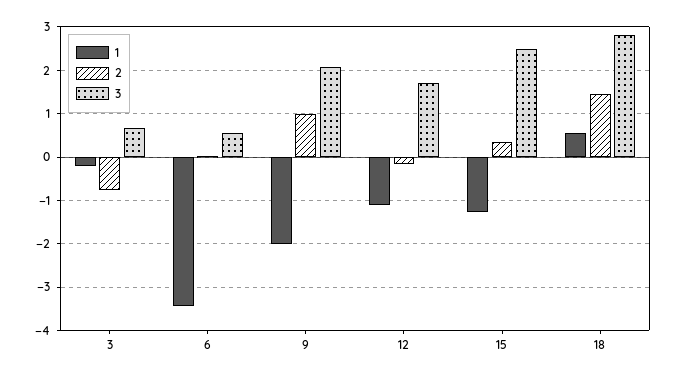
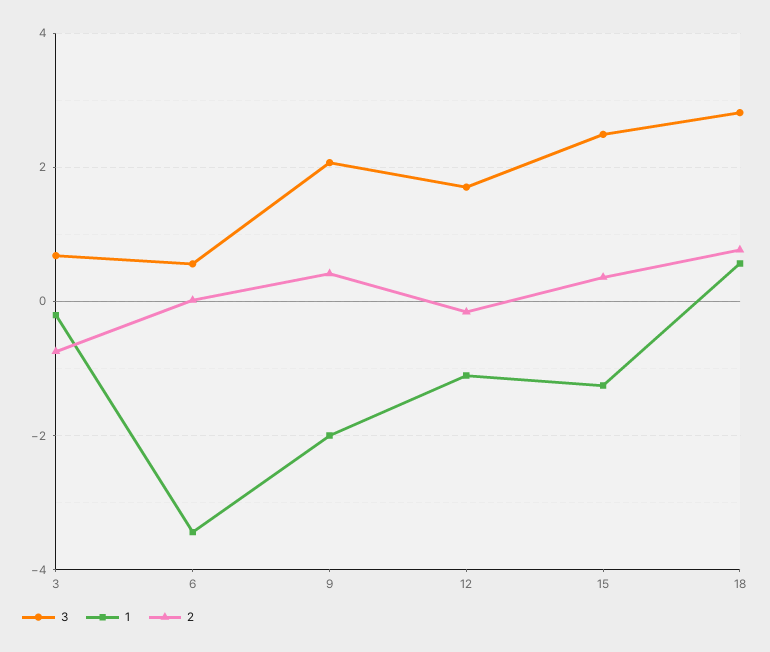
2, 9: 1 -> 0.4
2, 18: 1.4 -> 0.8

